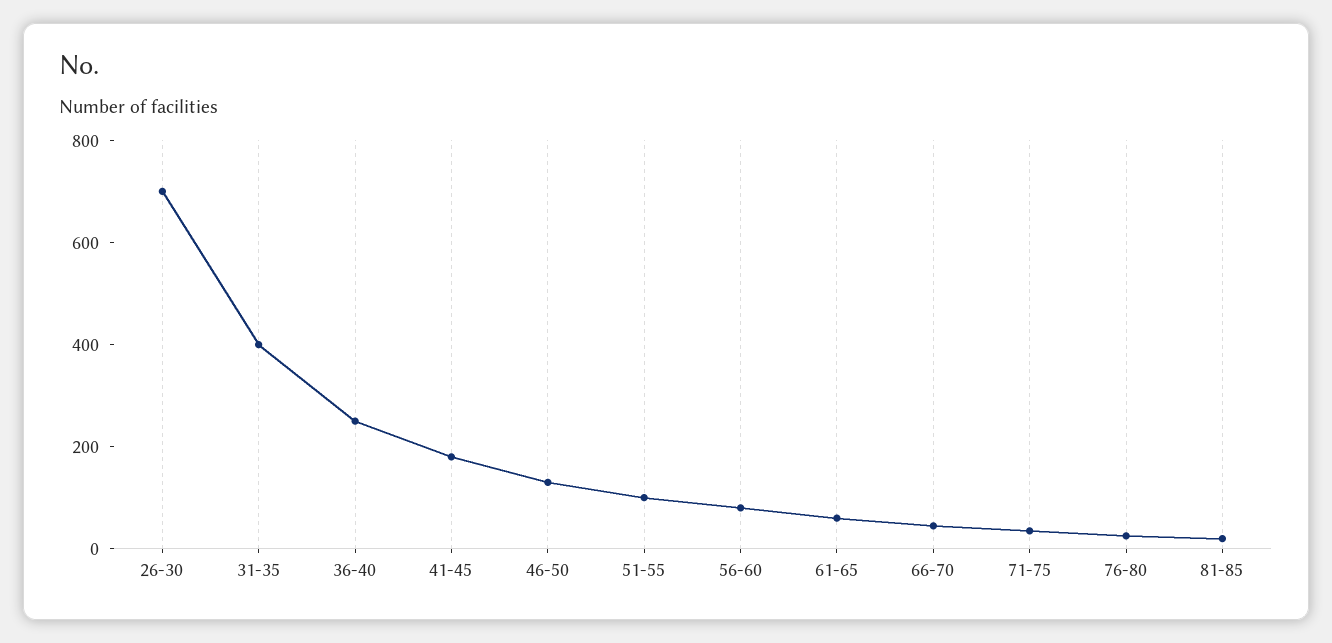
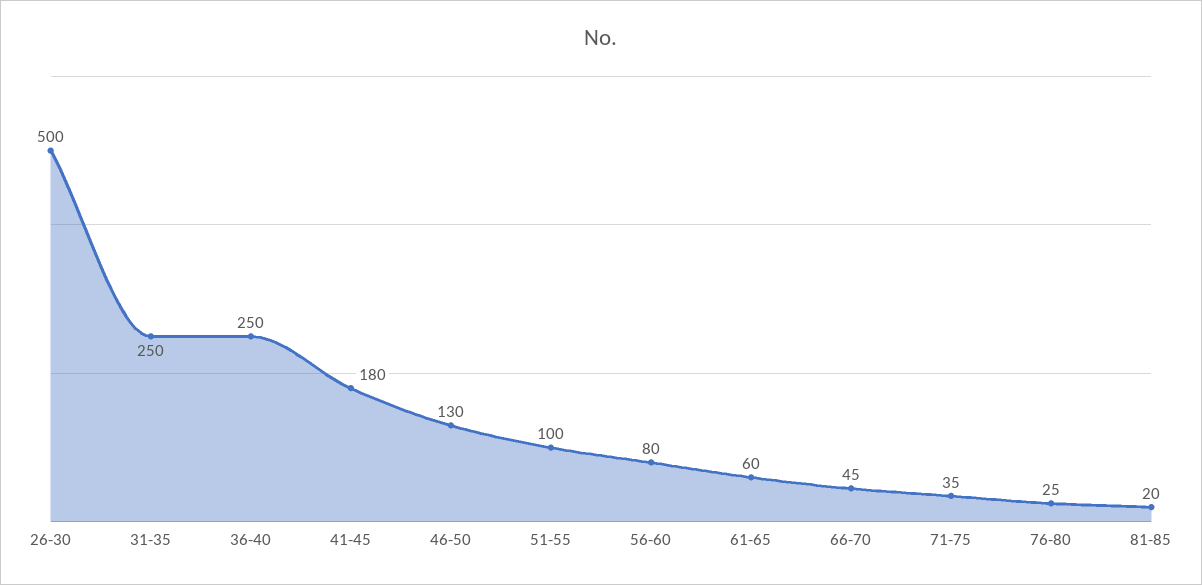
26-30: 700 -> 500
31-35: 400 -> 250

